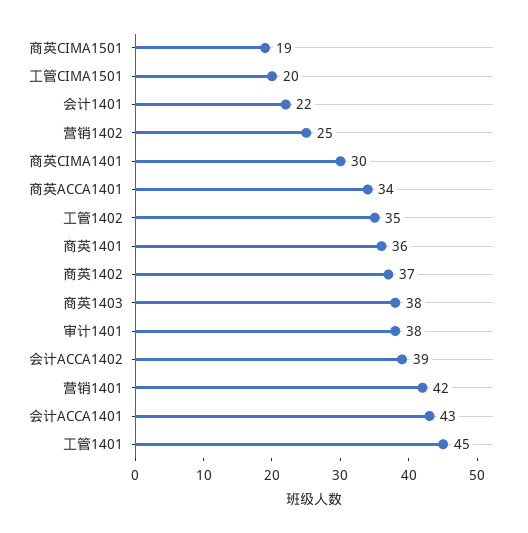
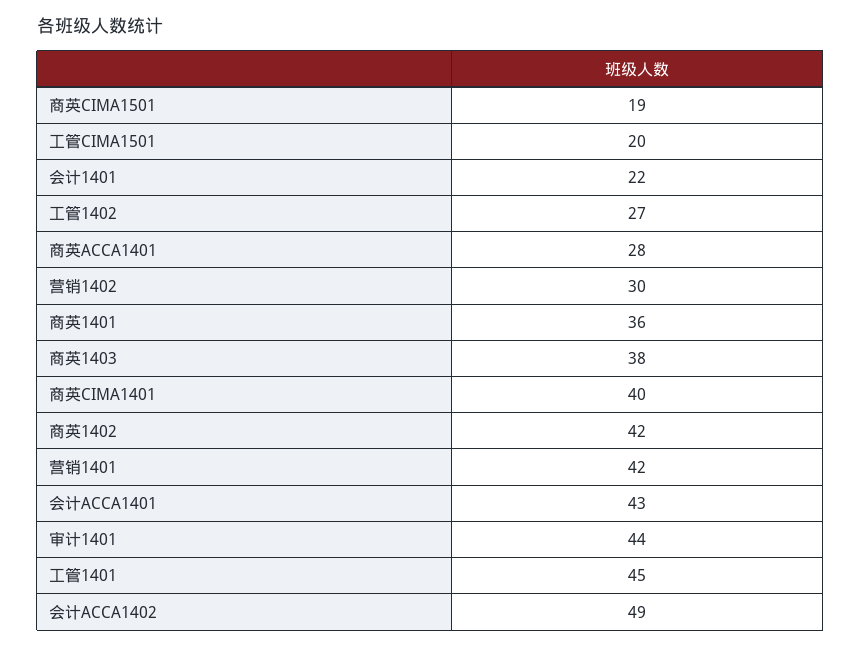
营销1402: 25 -> 30
商英CIMA1401: 30 -> 40
商英ACCA1401: 34 -> 28
工管1402: 35 -> 27
商英1402: 37 -> 42
审计1401: 38 -> 44
会计ACCA1402: 39 -> 49

